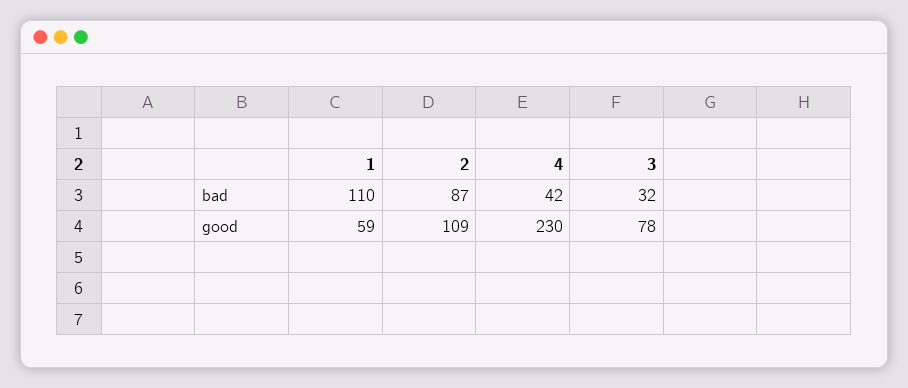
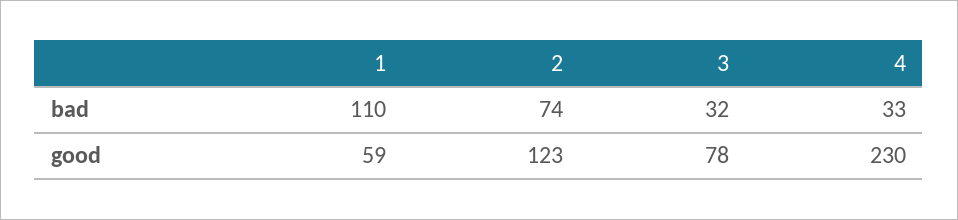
2, bad: 87 -> 74
4, bad: 42 -> 33
2, good: 109 -> 123

